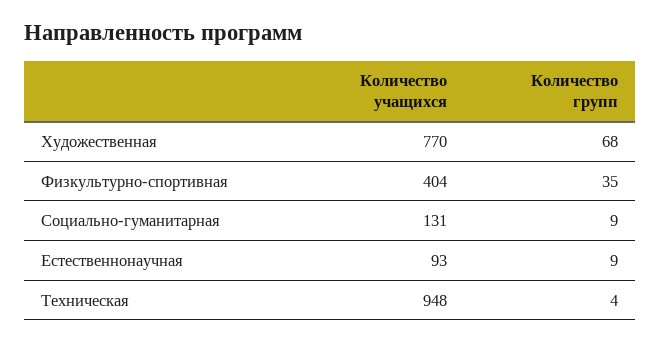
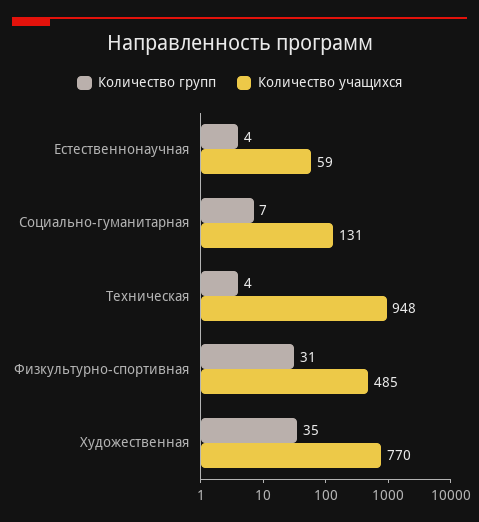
Количество групп, Художественная: 68 -> 35
Количество учащихся, Физкультурно-спортивная: 404 -> 485
Количество групп, Физкультурно-спортивная: 35 -> 31
Количество групп, Социально-гуманитарная: 9 -> 7
Количество учащихся, Естественнонаучная: 93 -> 59
Количество групп, Естественнонаучная: 9 -> 4

